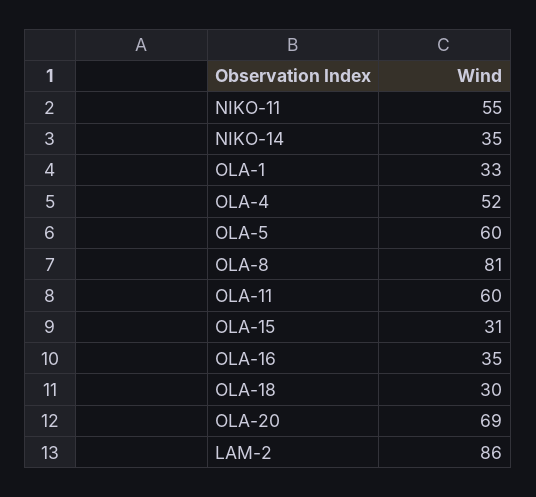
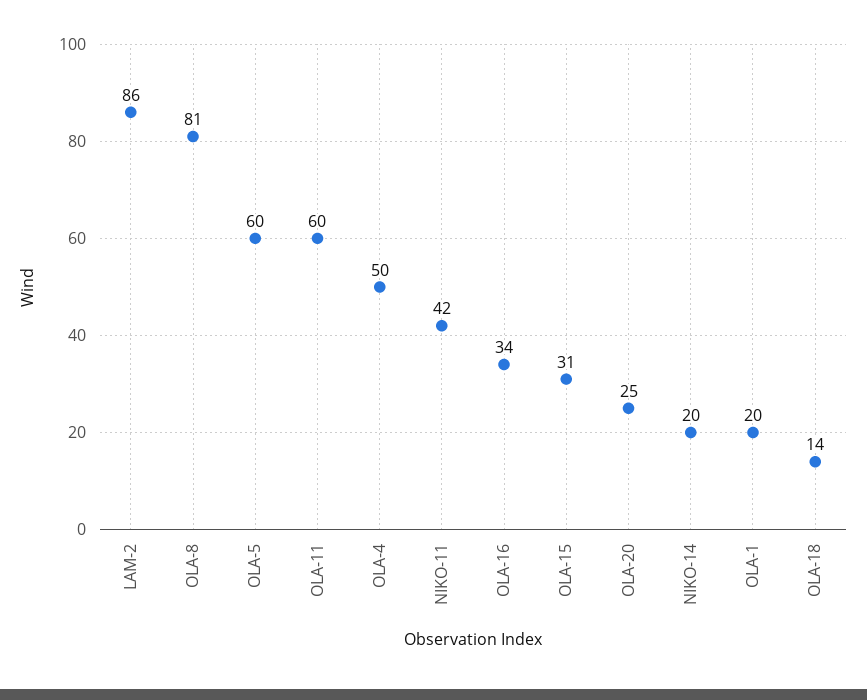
NIKO-11: 55 -> 42
NIKO-14: 35 -> 20
OLA-1: 33 -> 20
OLA-4: 52 -> 50
OLA-16: 35 -> 34
OLA-18: 30 -> 14
OLA-20: 69 -> 25

